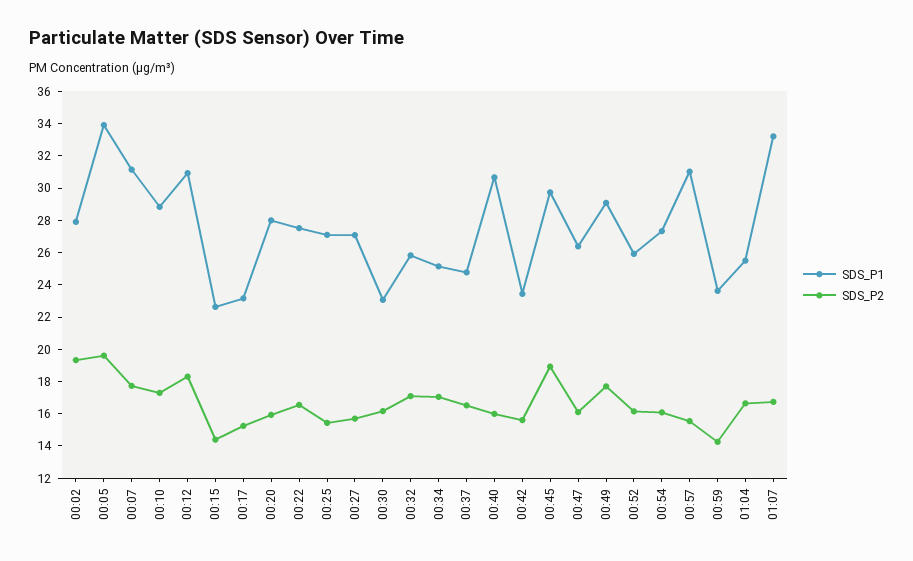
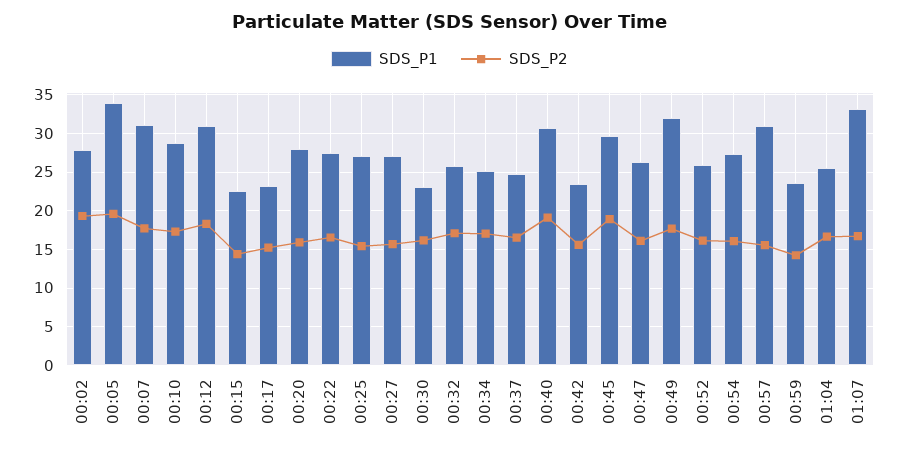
SDS_P2, 00:40: 16 -> 19
SDS_P1, 00:49: 29 -> 32

